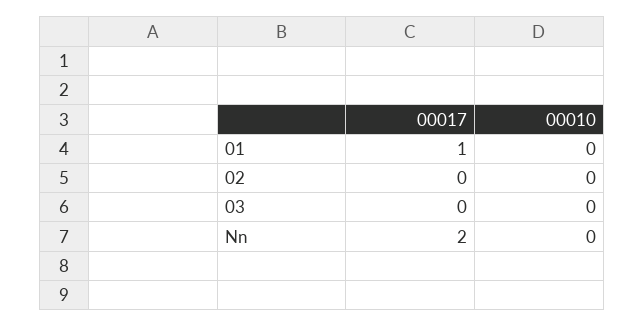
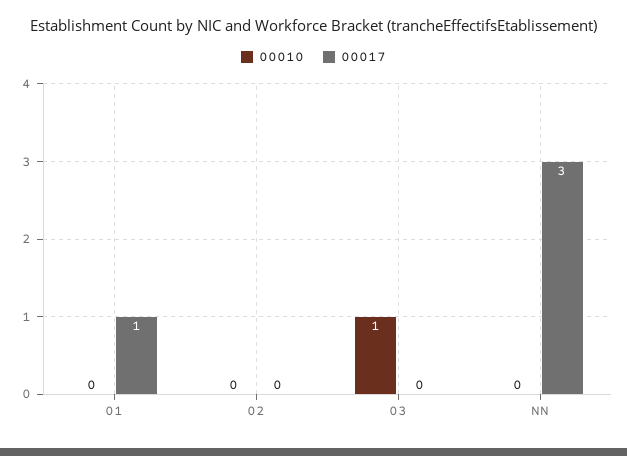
00010, 03: 0 -> 1
00017, Nn: 2 -> 3

